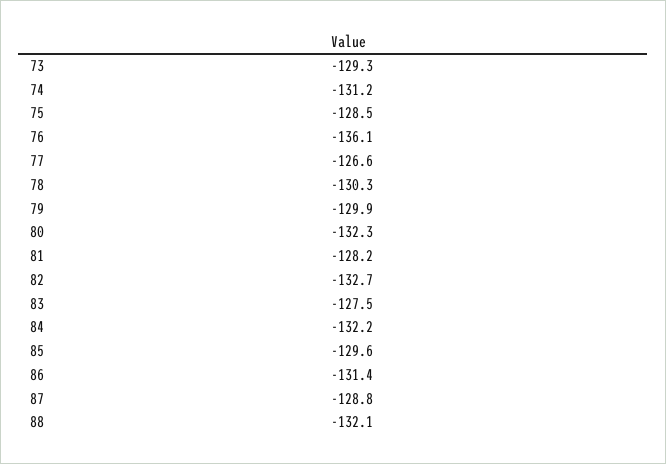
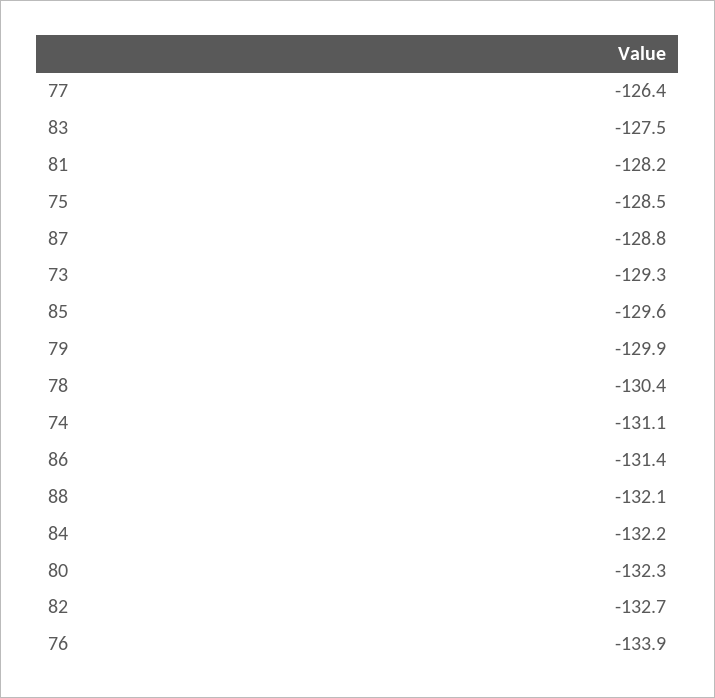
74: -131.2 -> -131.1
76: -136.1 -> -133.9
77: -126.6 -> -126.4
78: -130.3 -> -130.4

